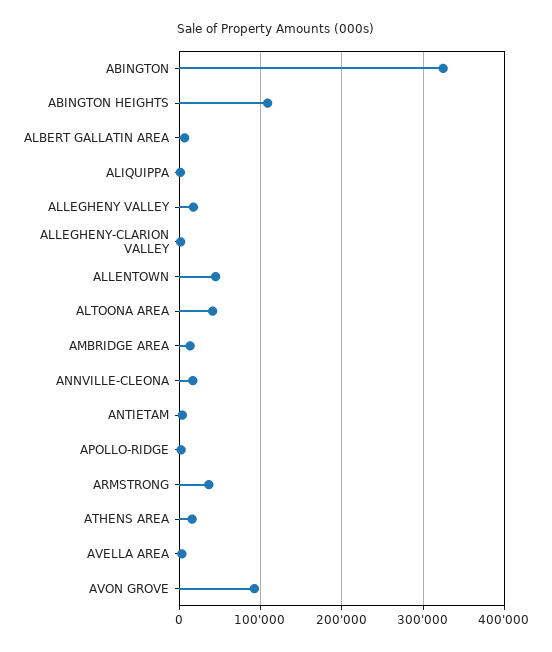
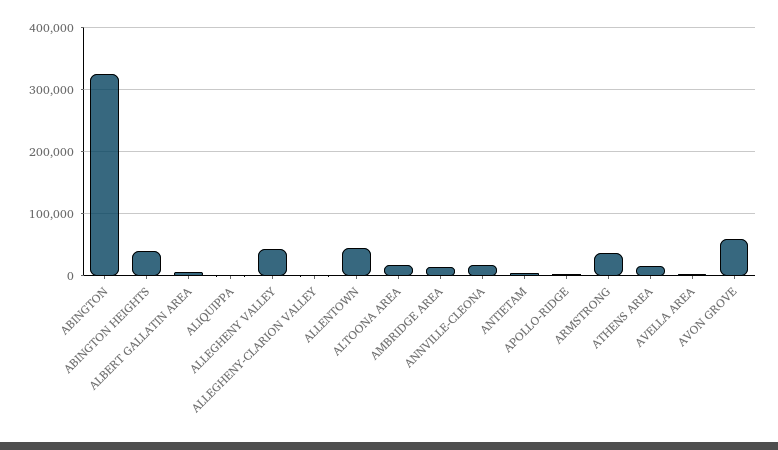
ABINGTON HEIGHTS: 110000 -> 40000
ALLEGHENY VALLEY: 20000 -> 40000
ALTOONA AREA: 40000 -> 20000
AVON GROVE: 90000 -> 60000

